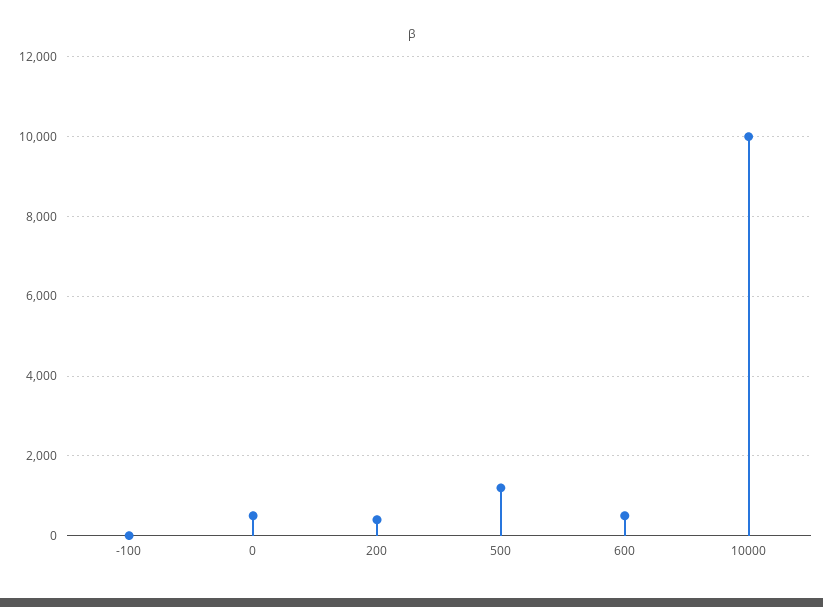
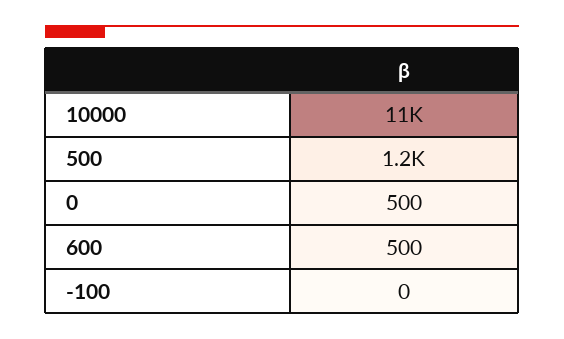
200: 400 -> none
10000: 10000 -> 11000

